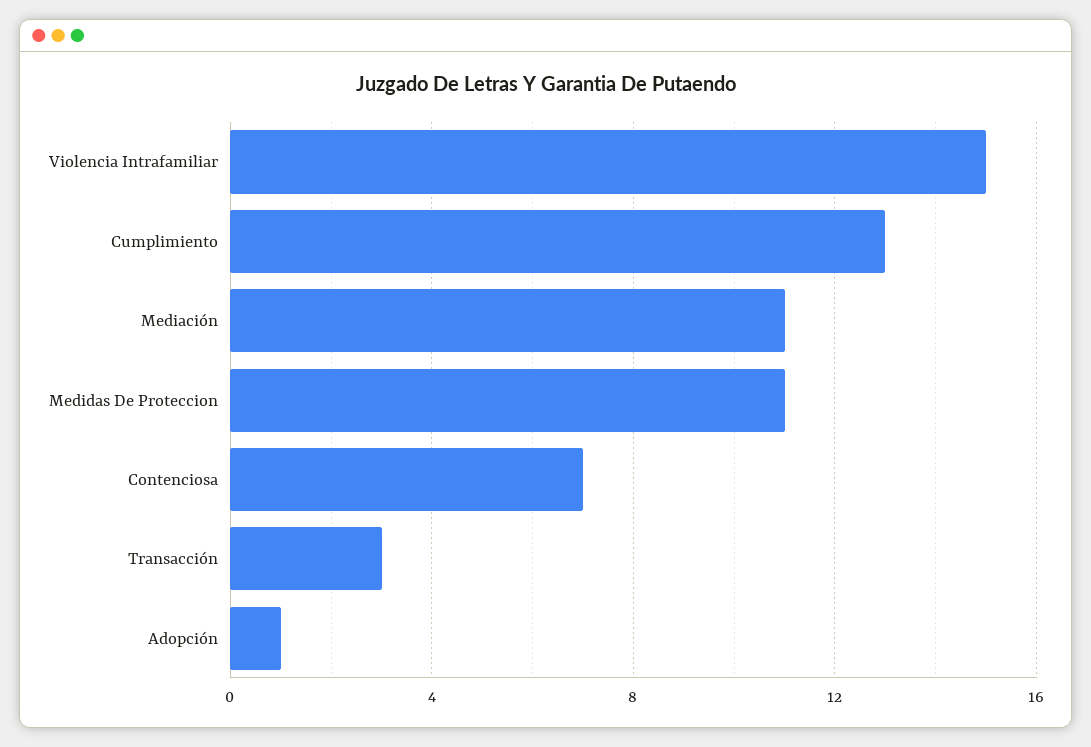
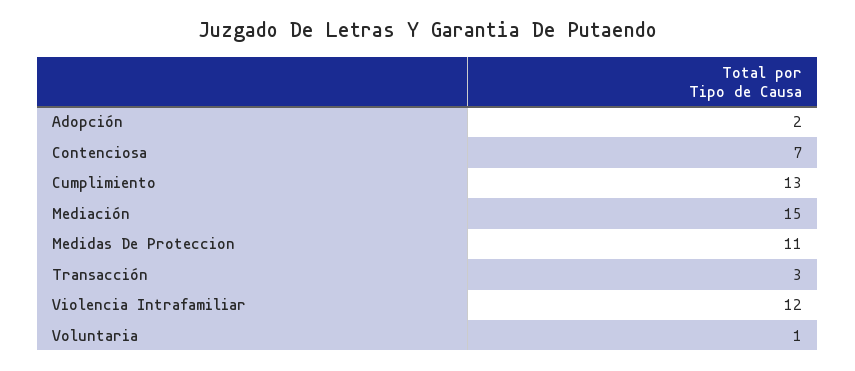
Violencia Intrafamiliar: 15 -> 12
Mediación: 11 -> 15
Adopción: 1 -> 2
Voluntaria: none -> 1

